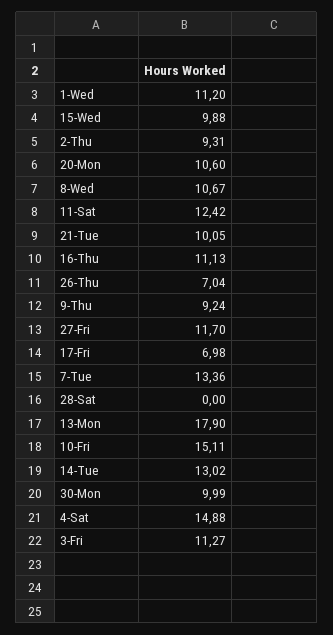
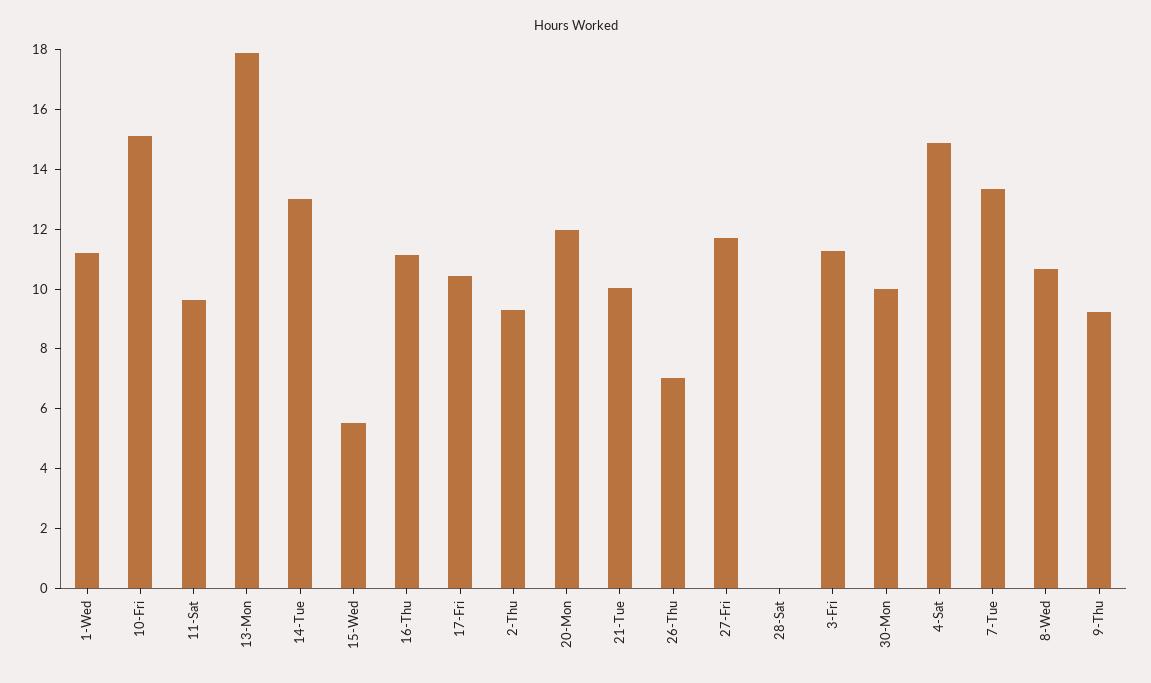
15-Wed: 9.88 -> 5.5
20-Mon: 10.6 -> 12
11-Sat: 12.42 -> 9.5
17-Fri: 6.98 -> 10.5

